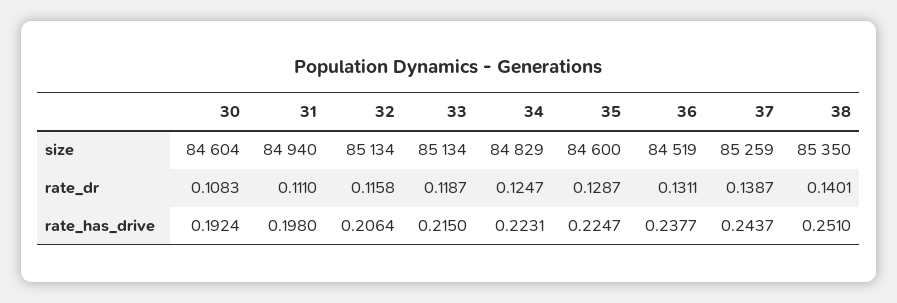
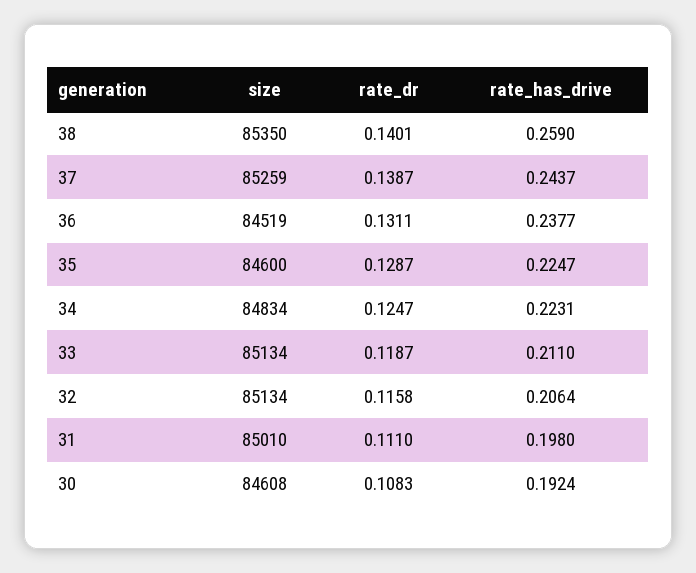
30, size: 84604 -> 84608
31, size: 84940 -> 85010
34, size: 84829 -> 84834
33, rate_has_drive: 0.215 -> 0.211
38, rate_has_drive: 0.251 -> 0.259

